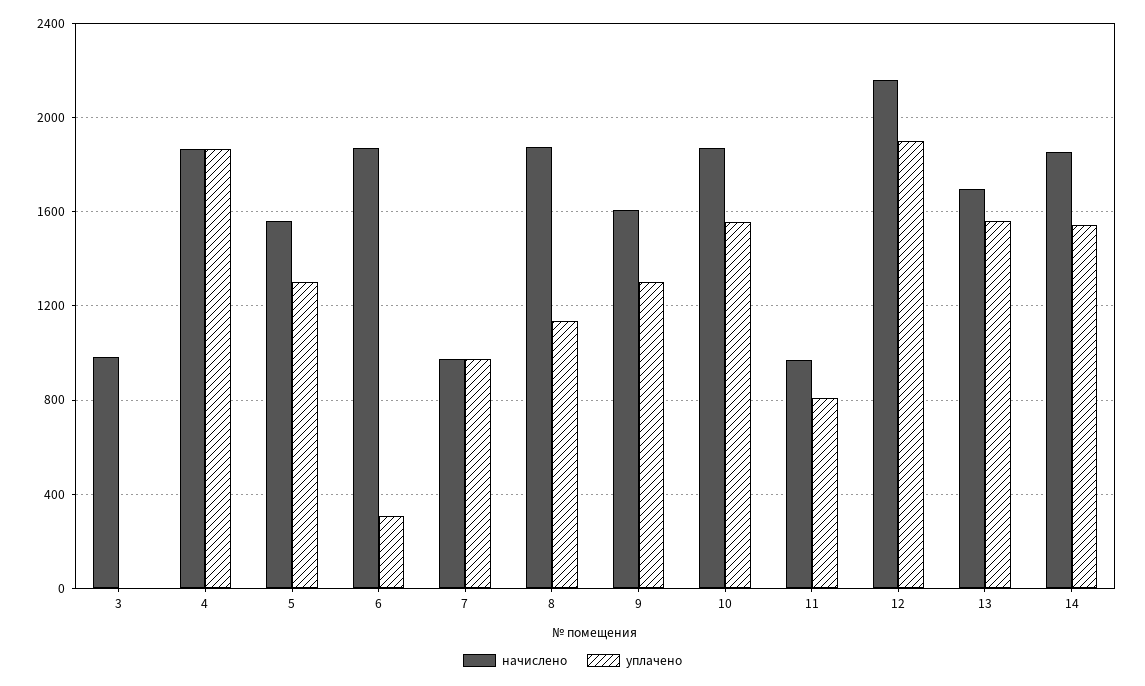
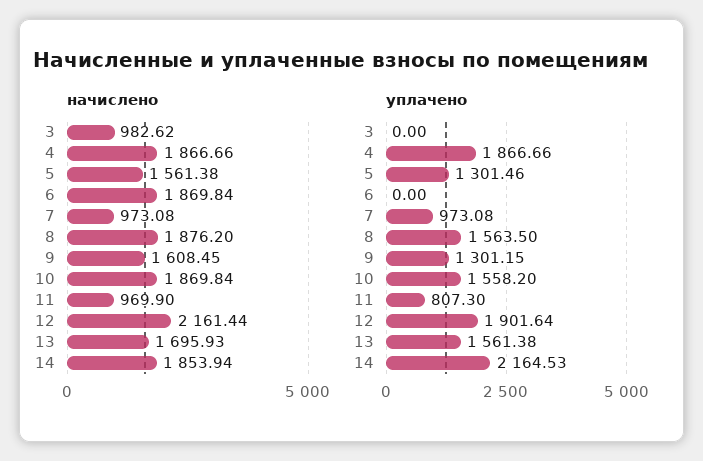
уплачено, 6: 300 -> 0
уплачено, 8: 1150 -> 1563.5
уплачено, 14: 1550 -> 2164.53

